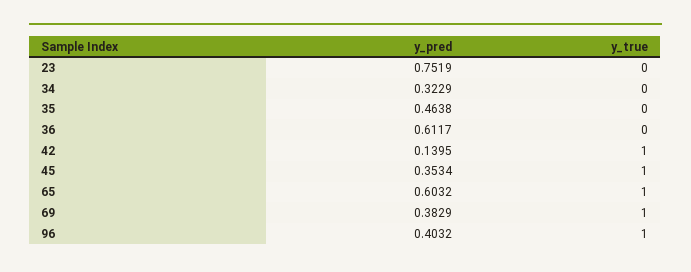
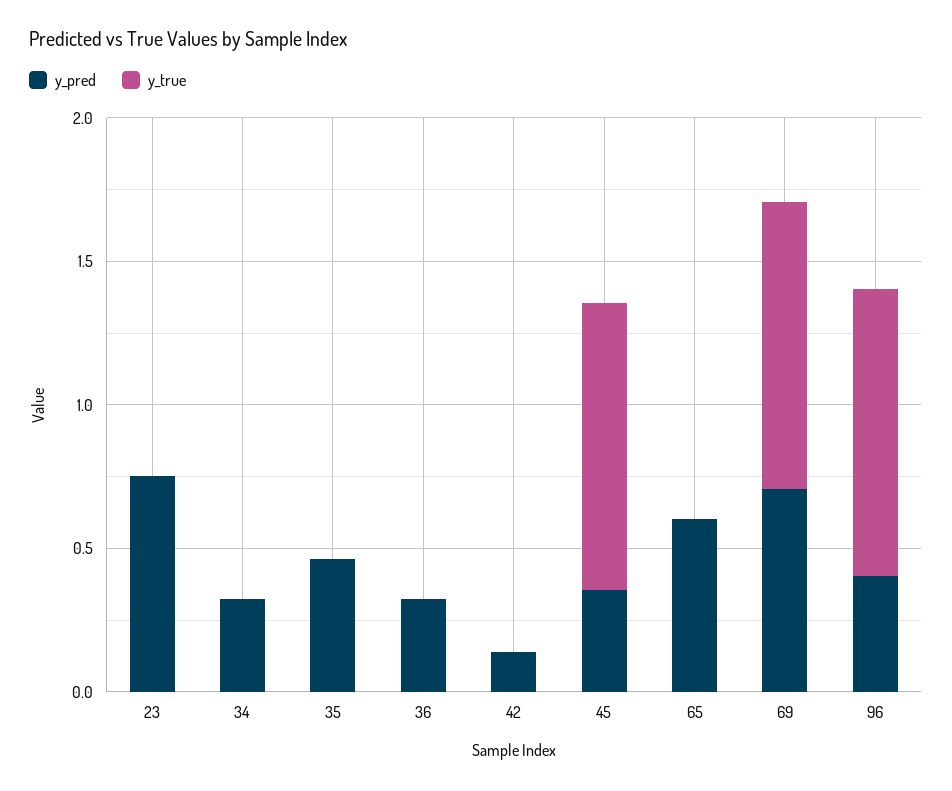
y_pred, 36: 0.6117 -> 0.3
y_true, 42: 1 -> 0
y_true, 65: 1 -> 0
y_pred, 69: 0.3829 -> 0.7

